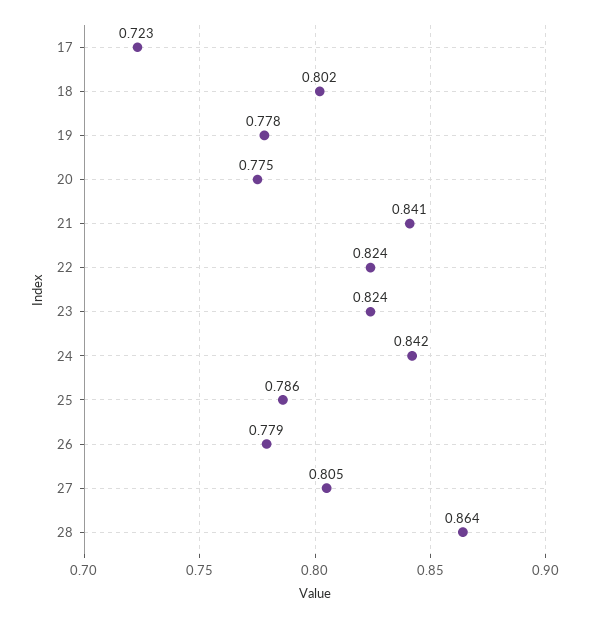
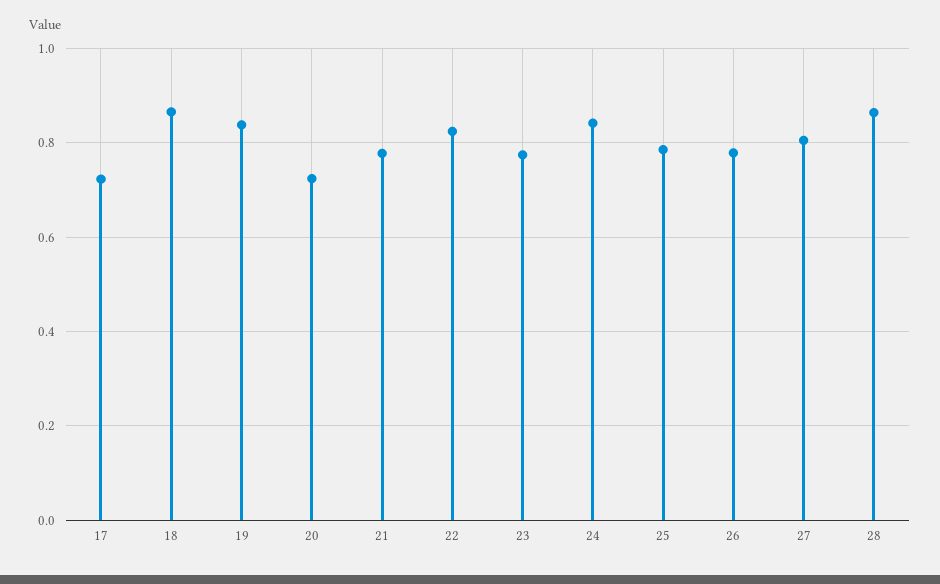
18: 0.802 -> 0.86
19: 0.778 -> 0.84
20: 0.775 -> 0.72
21: 0.841 -> 0.78
23: 0.824 -> 0.78

